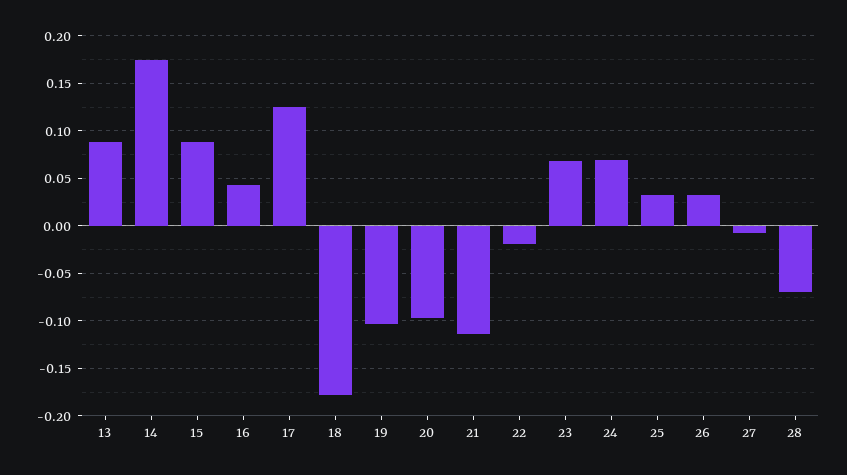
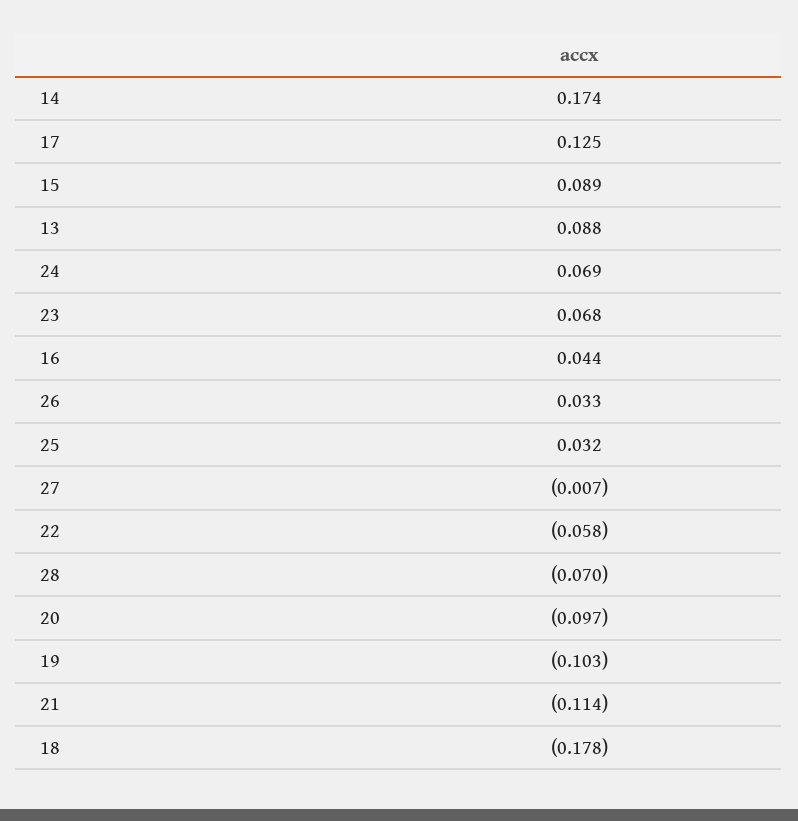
22: -0.02 -> -0.058

